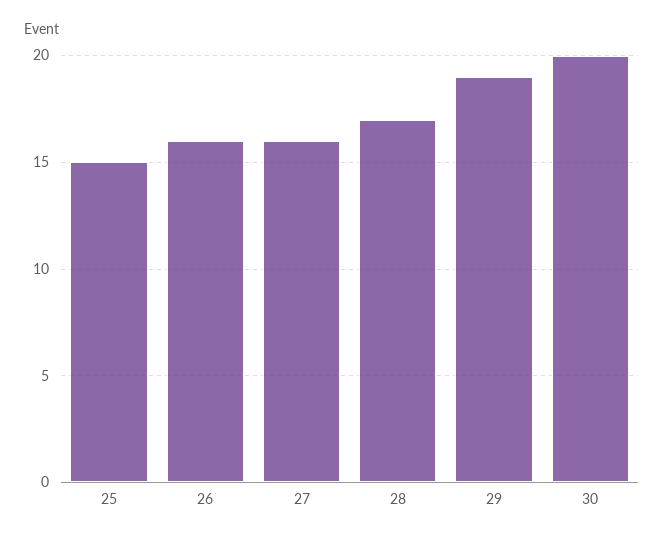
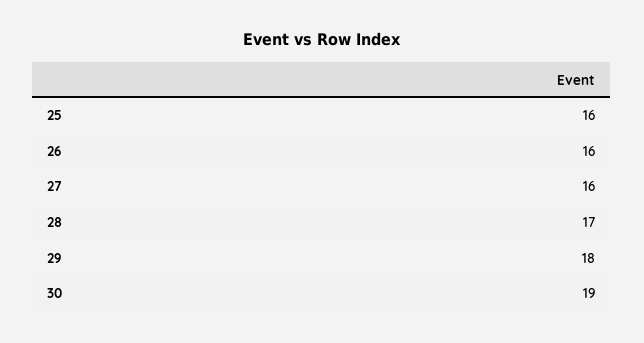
25: 15 -> 16
29: 19 -> 18
30: 20 -> 19

